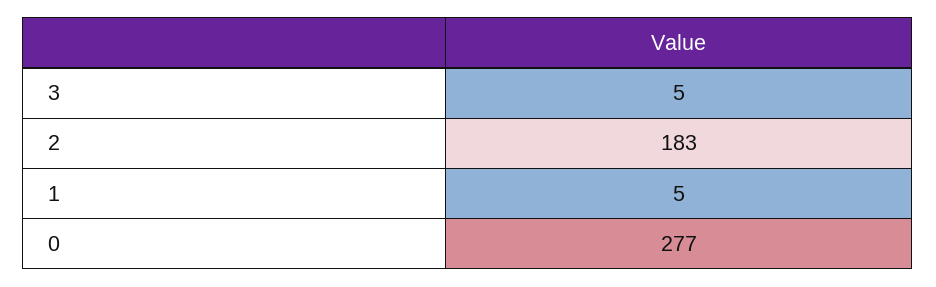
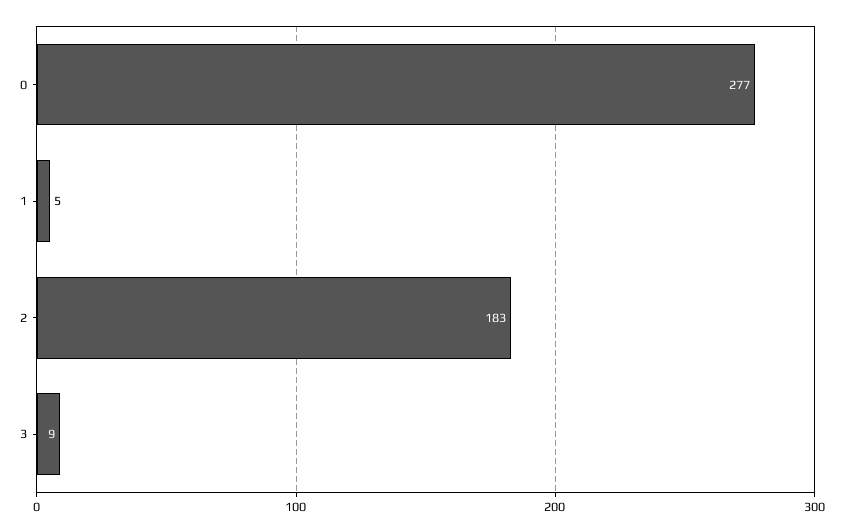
3: 5 -> 9

